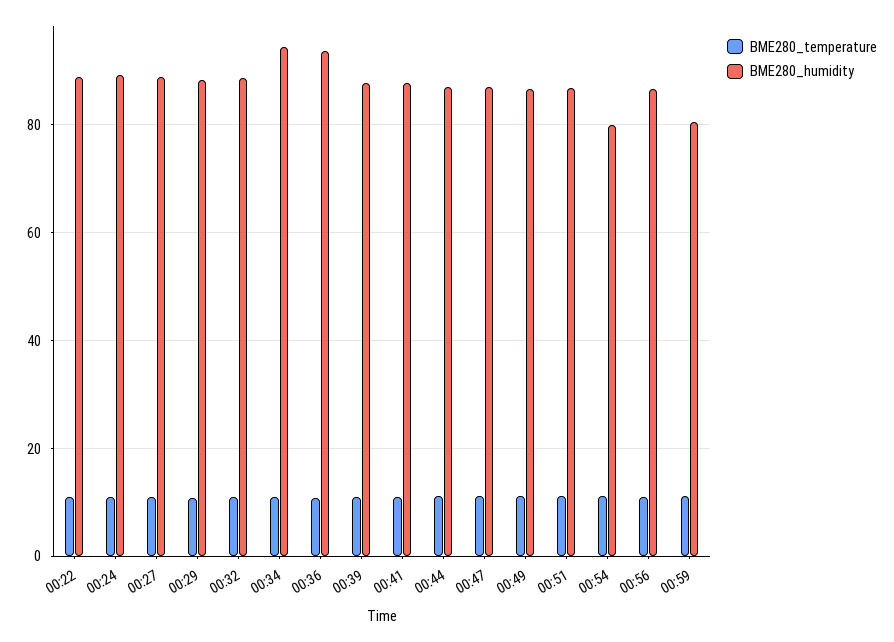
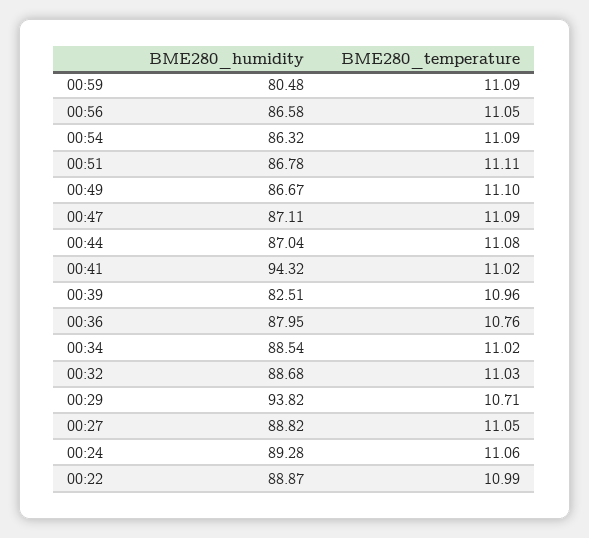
BME280_humidity, 00:29: 88 -> 93.82
BME280_humidity, 00:34: 94 -> 88.54
BME280_humidity, 00:36: 94 -> 87.95
BME280_humidity, 00:39: 88 -> 82.51
BME280_humidity, 00:41: 88 -> 94.32
BME280_humidity, 00:54: 80 -> 86.32

